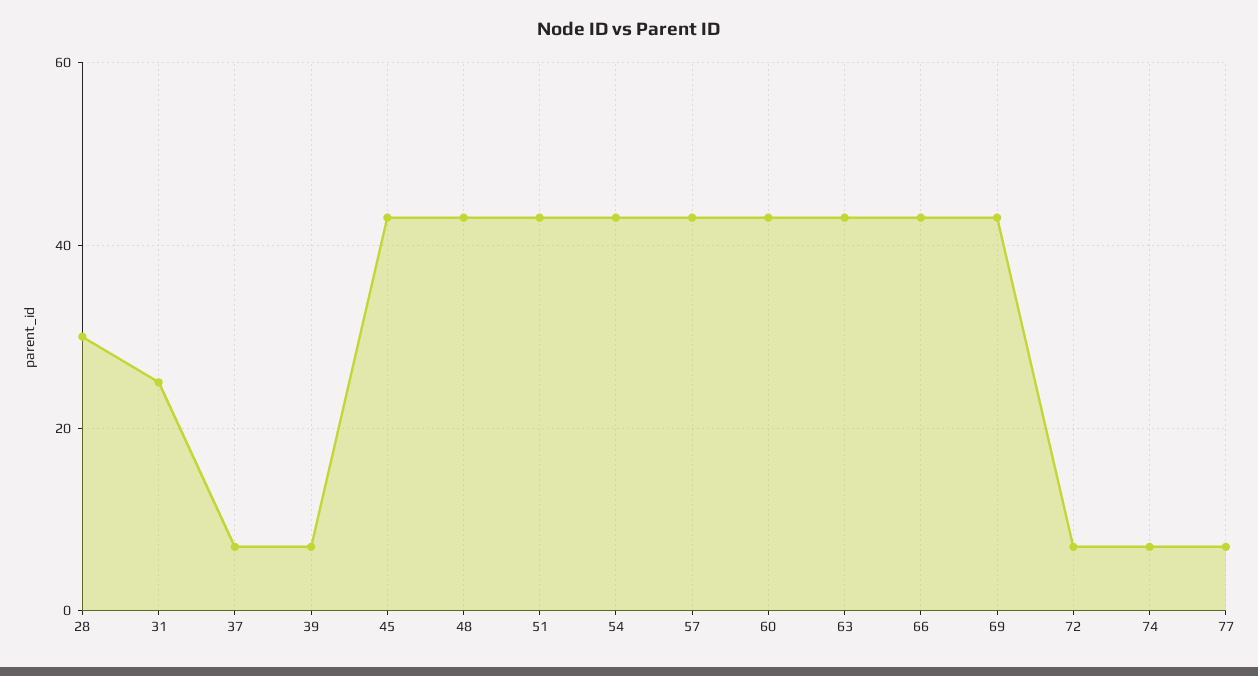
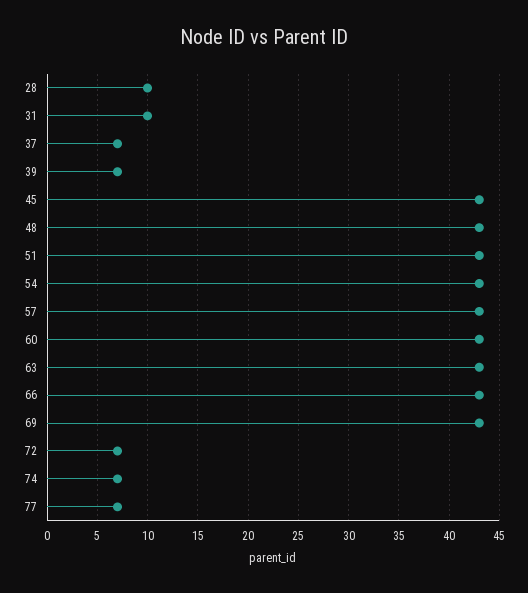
28: 30 -> 10
31: 25 -> 10

